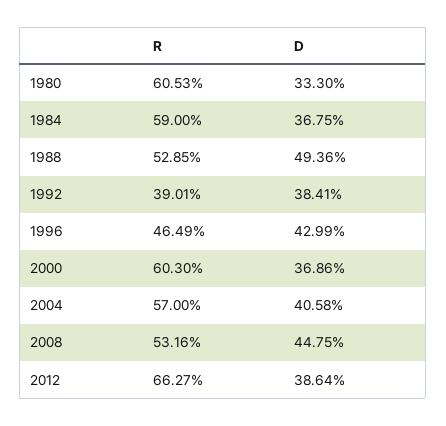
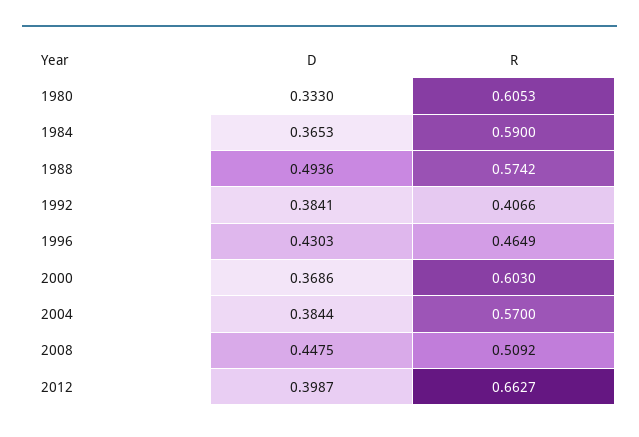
D, 1984: 0.3675 -> 0.3653
R, 1988: 0.5285 -> 0.5742
R, 1992: 0.3901 -> 0.4066
D, 1996: 0.4299 -> 0.4303
D, 2004: 0.4058 -> 0.3844
R, 2008: 0.5316 -> 0.5092
D, 2012: 0.3864 -> 0.3987

